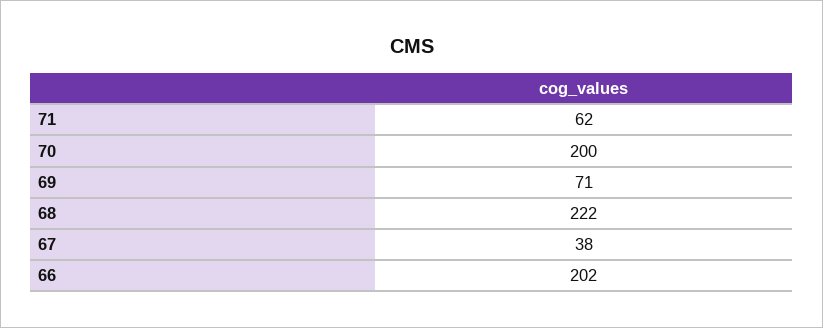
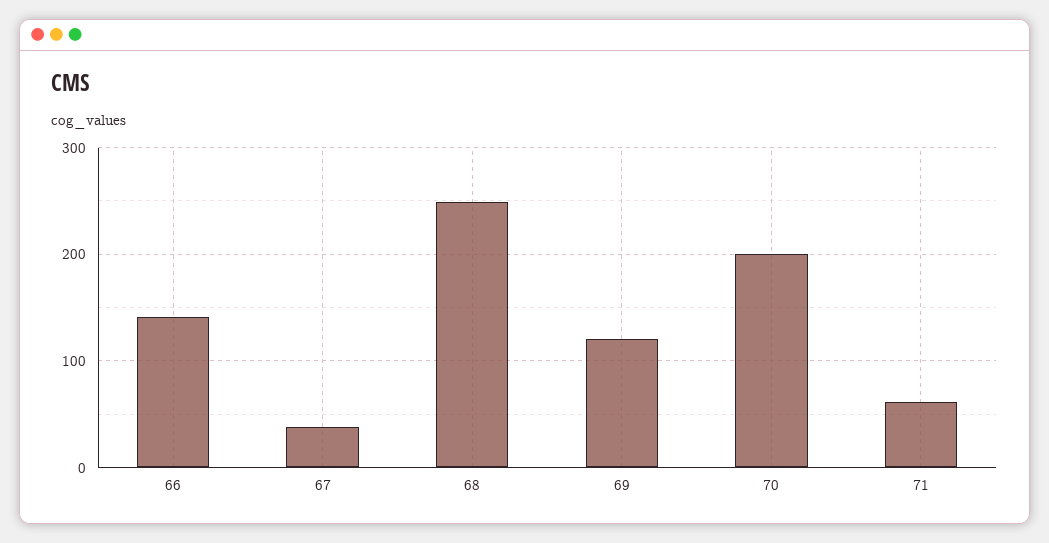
69: 71 -> 120
68: 222 -> 250
66: 202 -> 140

